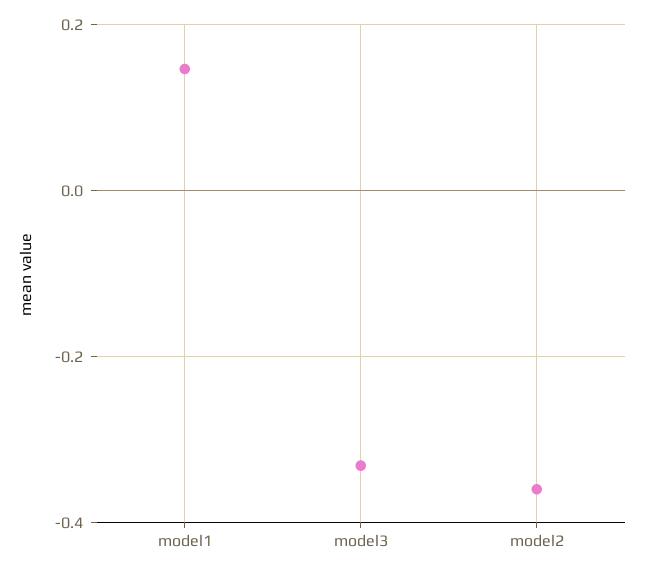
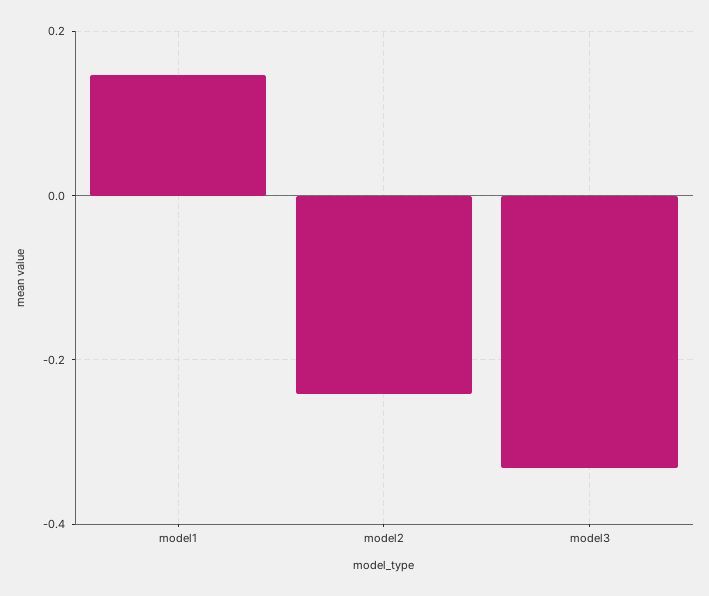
model2: -0.36 -> -0.24

